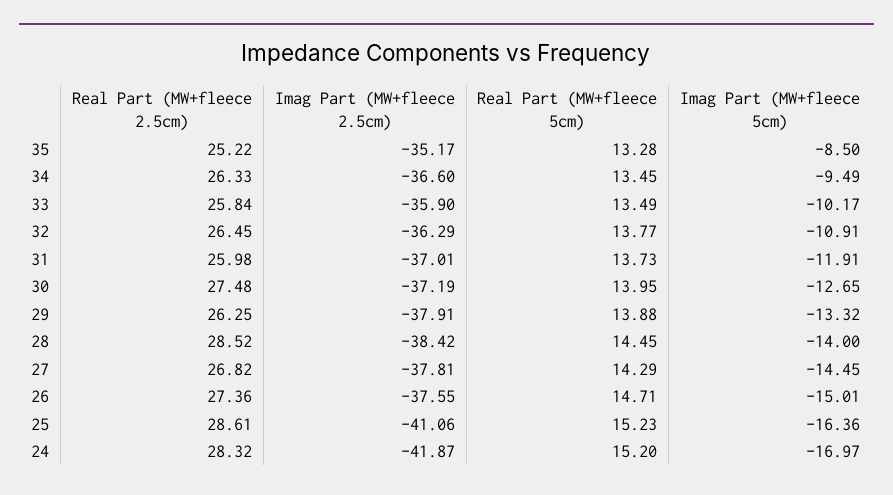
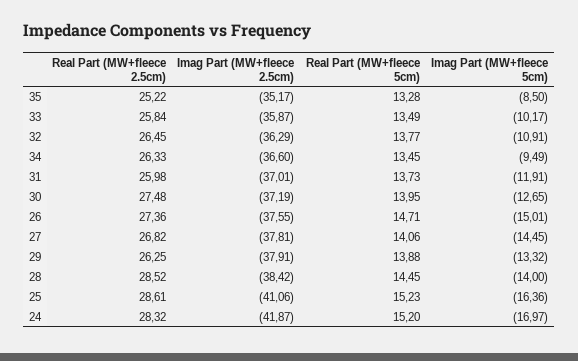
Imag Part (MW+fleece 2.5cm), 33: -35.9 -> -35.87
Real Part (MW+fleece 5cm), 27: 14.29 -> 14.06

